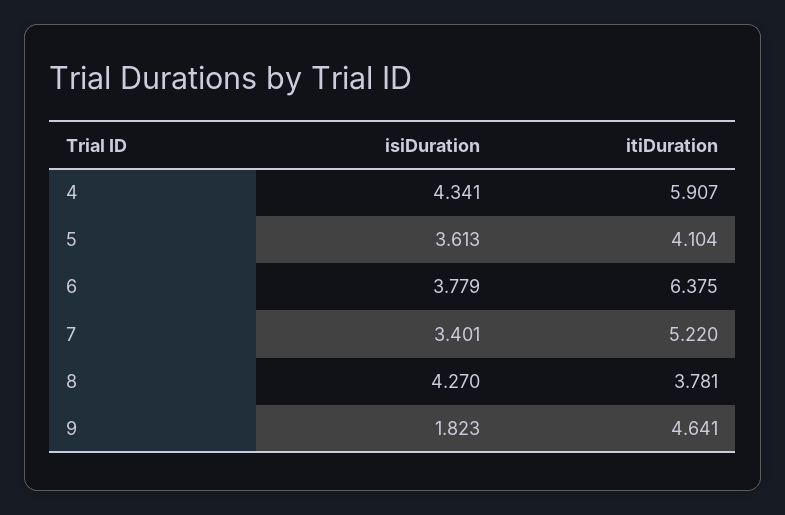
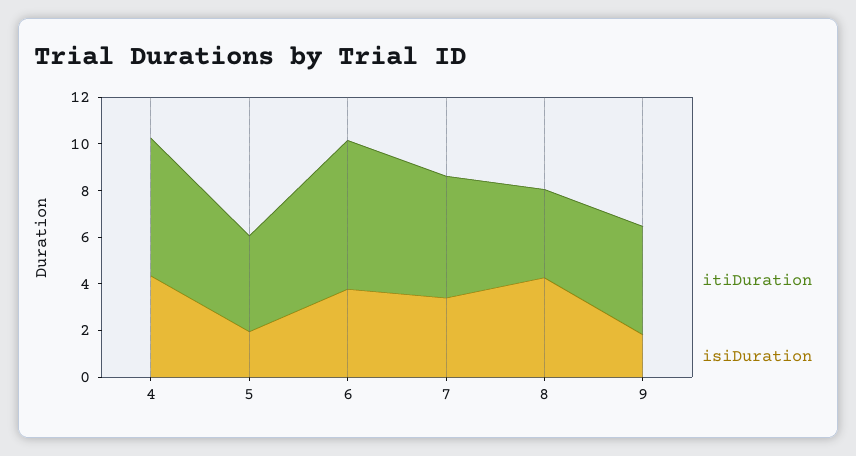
isiDuration, 5: 3.613 -> 2

